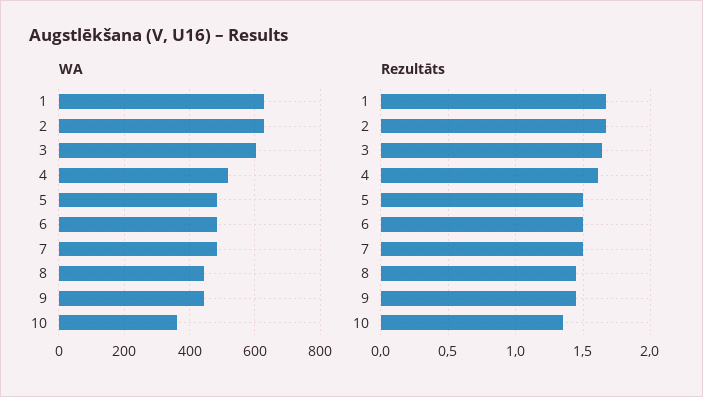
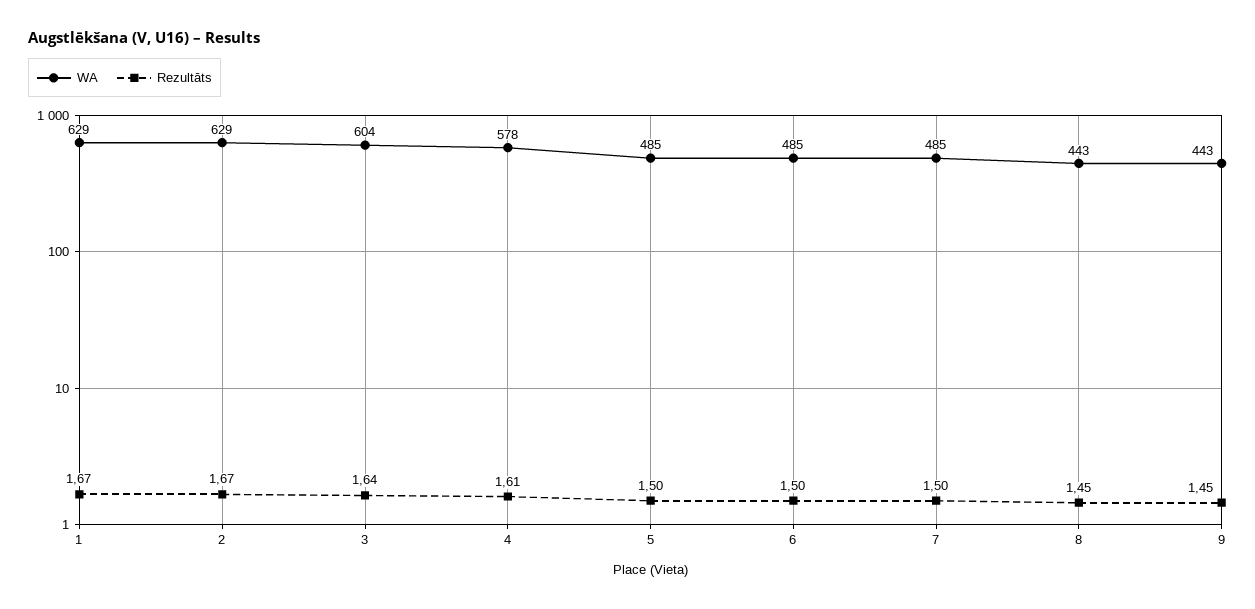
WA, 4: 520 -> 578
WA, 10: 360 -> none
Rezultāts, 10: 1.35 -> none

